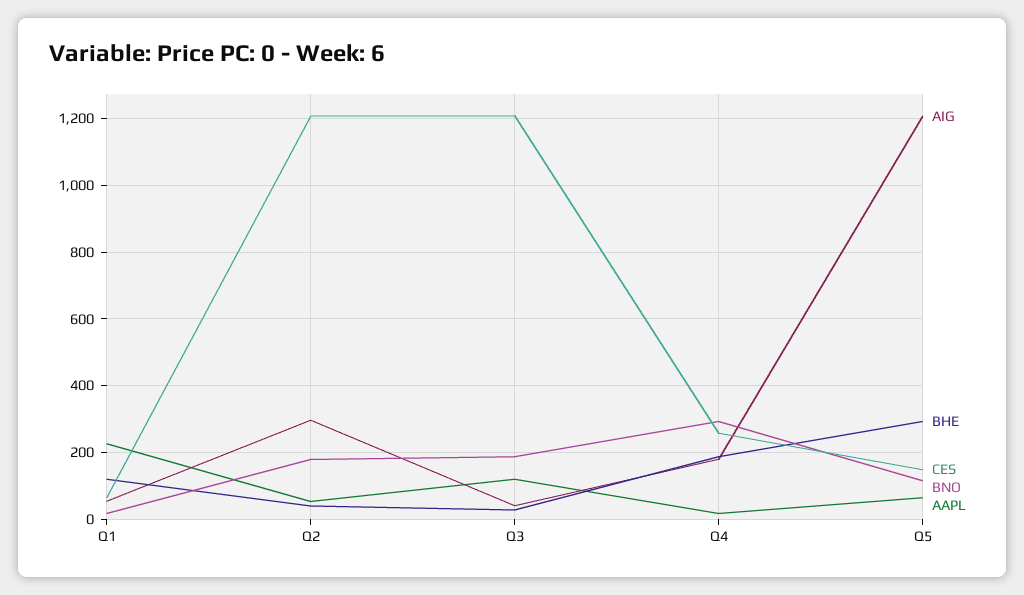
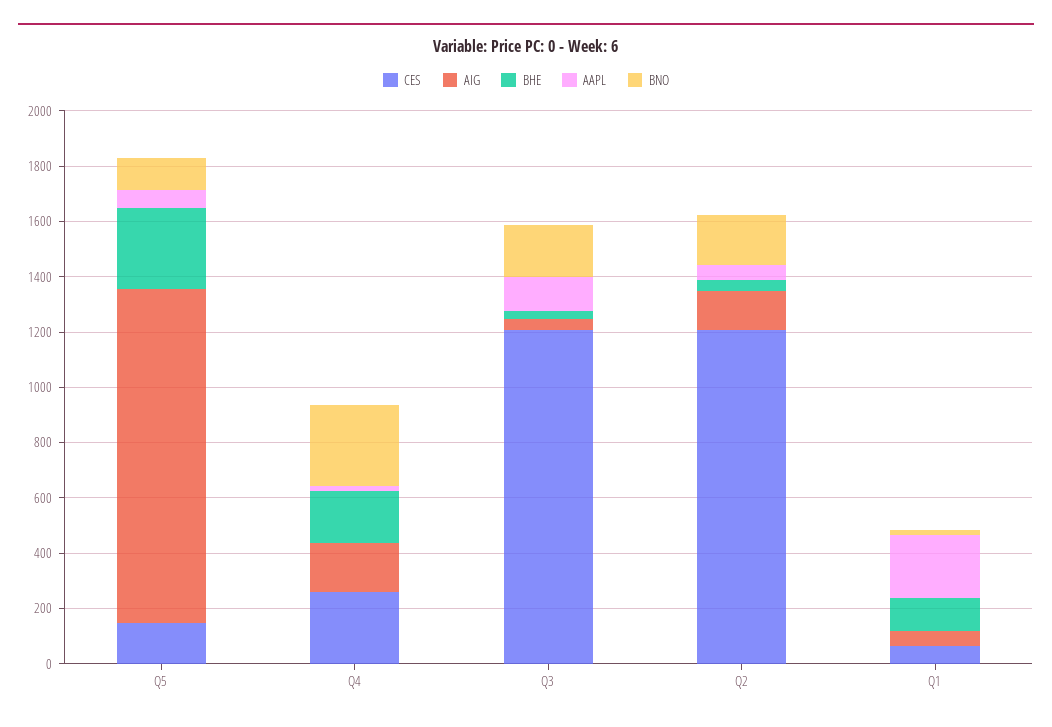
AIG, Q2: 300 -> 150

